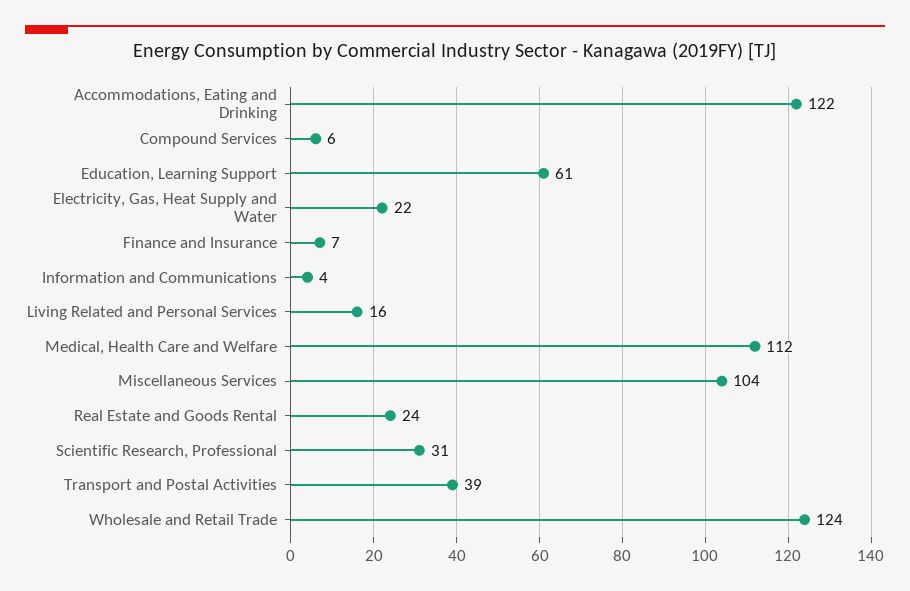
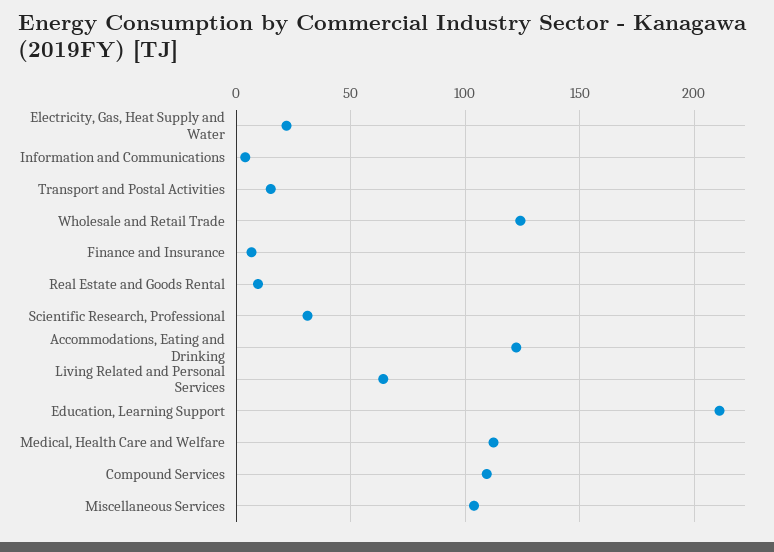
Compound Services: 6 -> 110
Education, Learning Support: 61 -> 210
Living Related and Personal Services: 16 -> 65
Real Estate and Goods Rental: 24 -> 10
Transport and Postal Activities: 39 -> 15

